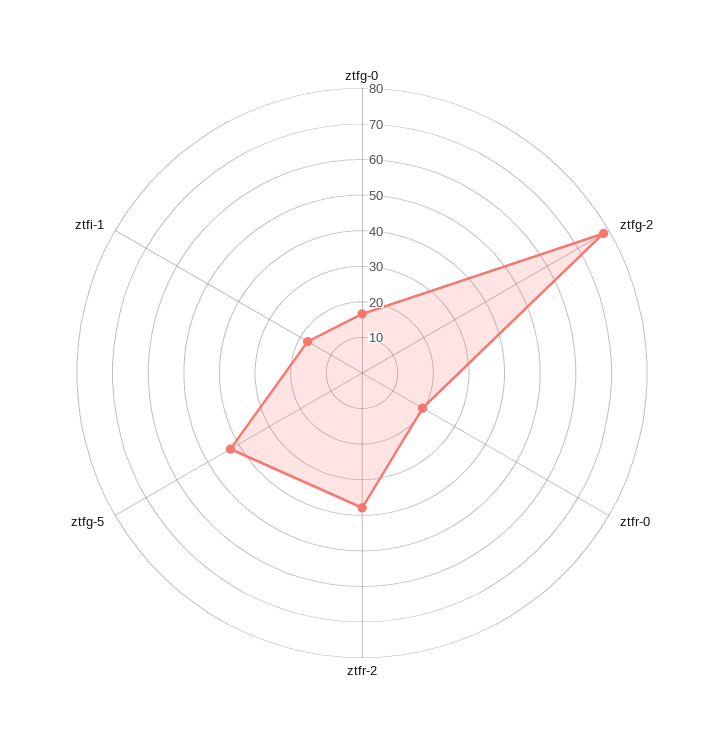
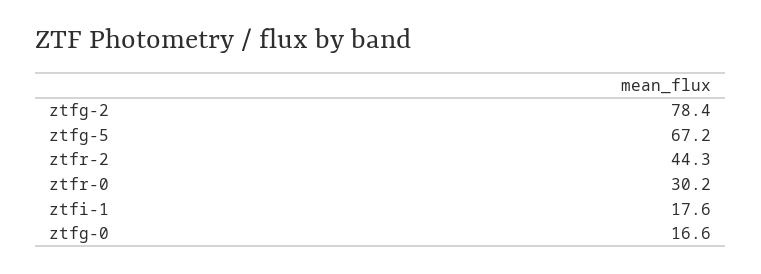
ztfr-0: 20 -> 30.2
ztfr-2: 37.5 -> 44.3
ztfg-5: 42.5 -> 67.2

